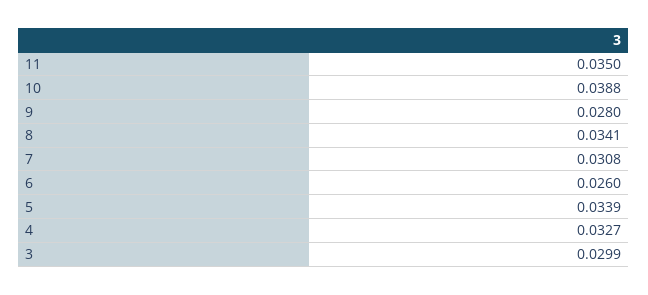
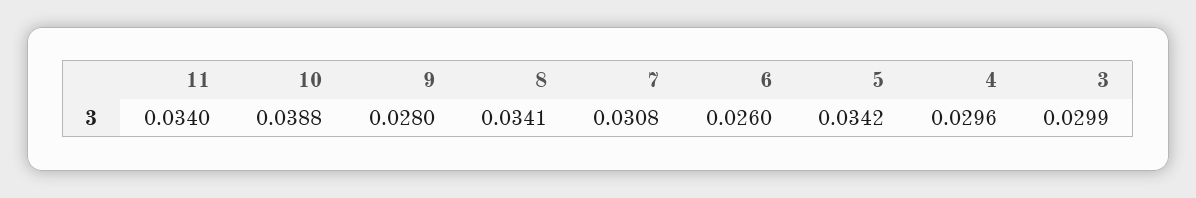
11: 0.035 -> 0.034
5: 0.0339 -> 0.0342
4: 0.0327 -> 0.0296

